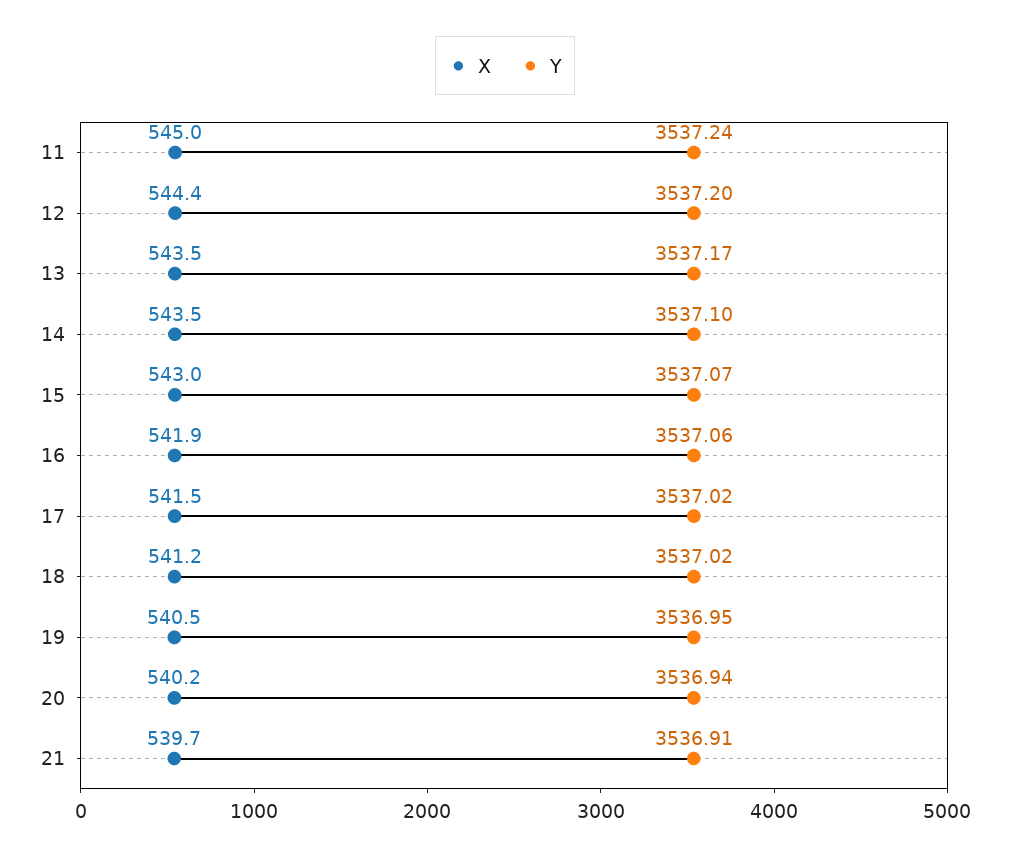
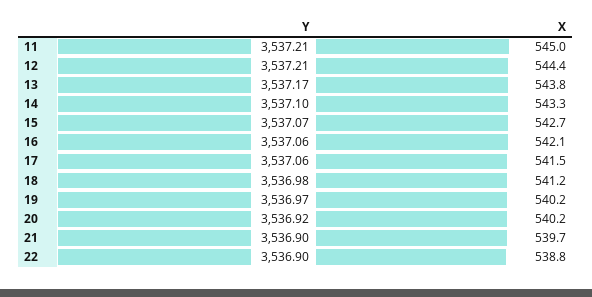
Y, 11: 3537.24 -> 3537.21
Y, 12: 3537.2 -> 3537.21
X, 13: 543.5 -> 543.8
X, 14: 543.5 -> 543.3
X, 15: 543 -> 542.7
X, 16: 541.9 -> 542.1
Y, 17: 3537.02 -> 3537.06
Y, 18: 3537.02 -> 3536.98
X, 19: 540.5 -> 540.2
Y, 19: 3536.95 -> 3536.97
Y, 20: 3536.94 -> 3536.92
Y, 21: 3536.91 -> 3536.9
Y, 22: none -> 3536.9
X, 22: none -> 538.8

